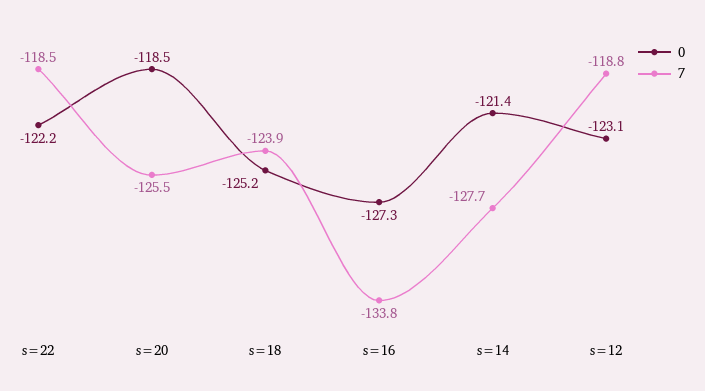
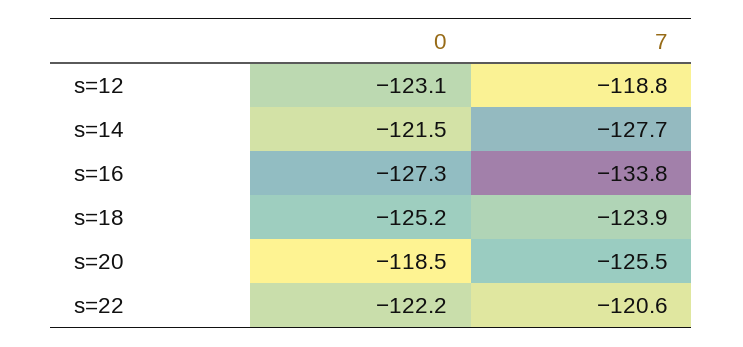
7, s=22: -118.5 -> -120.6
0, s=14: -121.4 -> -121.5

